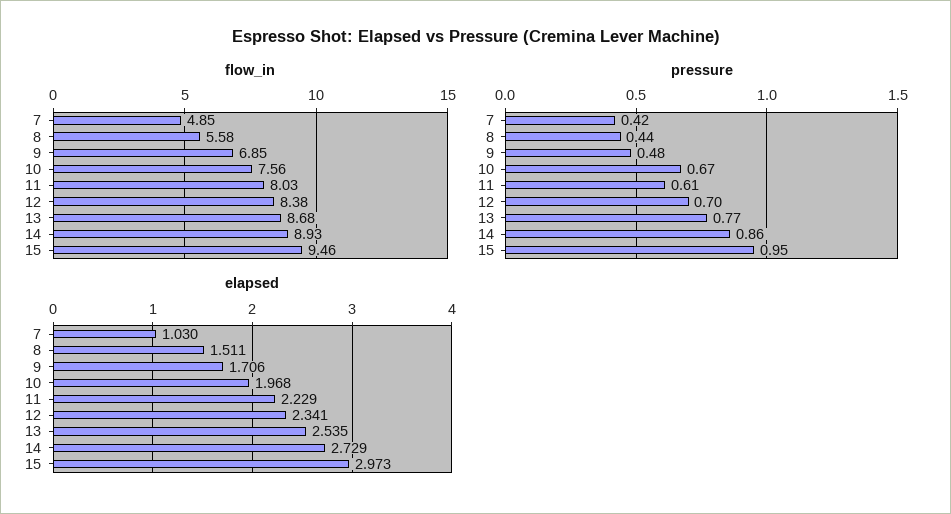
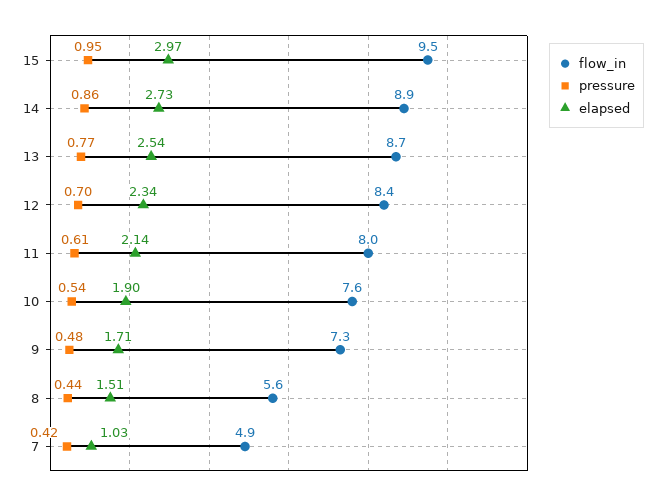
flow_in, 9: 6.85 -> 7.3
pressure, 10: 0.67 -> 0.54
elapsed, 10: 1.968 -> 1.9
elapsed, 11: 2.229 -> 2.14

